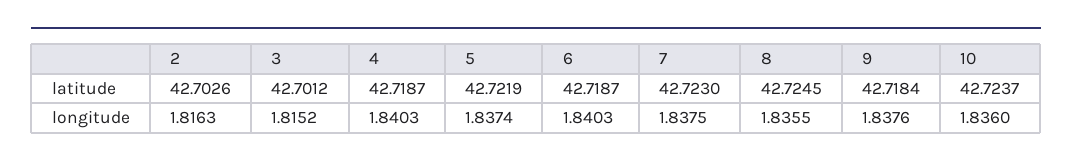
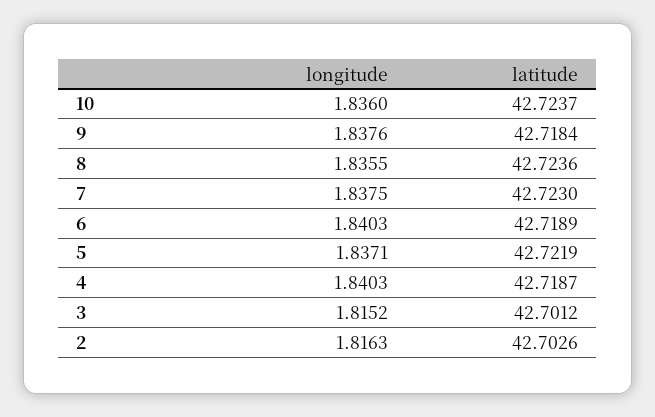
6, latitude: 42.7187 -> 42.7189
8, latitude: 42.7245 -> 42.7236
5, longitude: 1.8374 -> 1.8371

